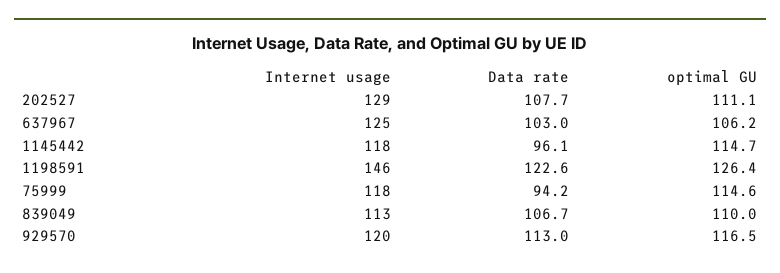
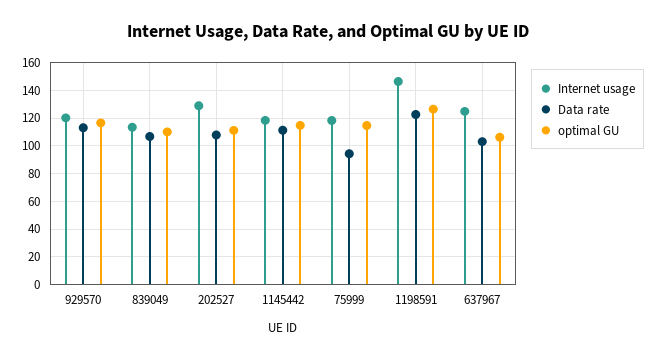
Data rate, 1145442: 96.1 -> 110

